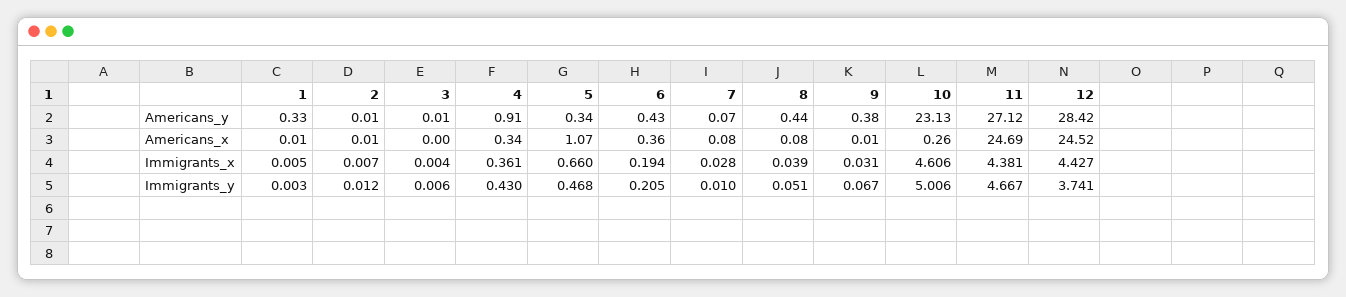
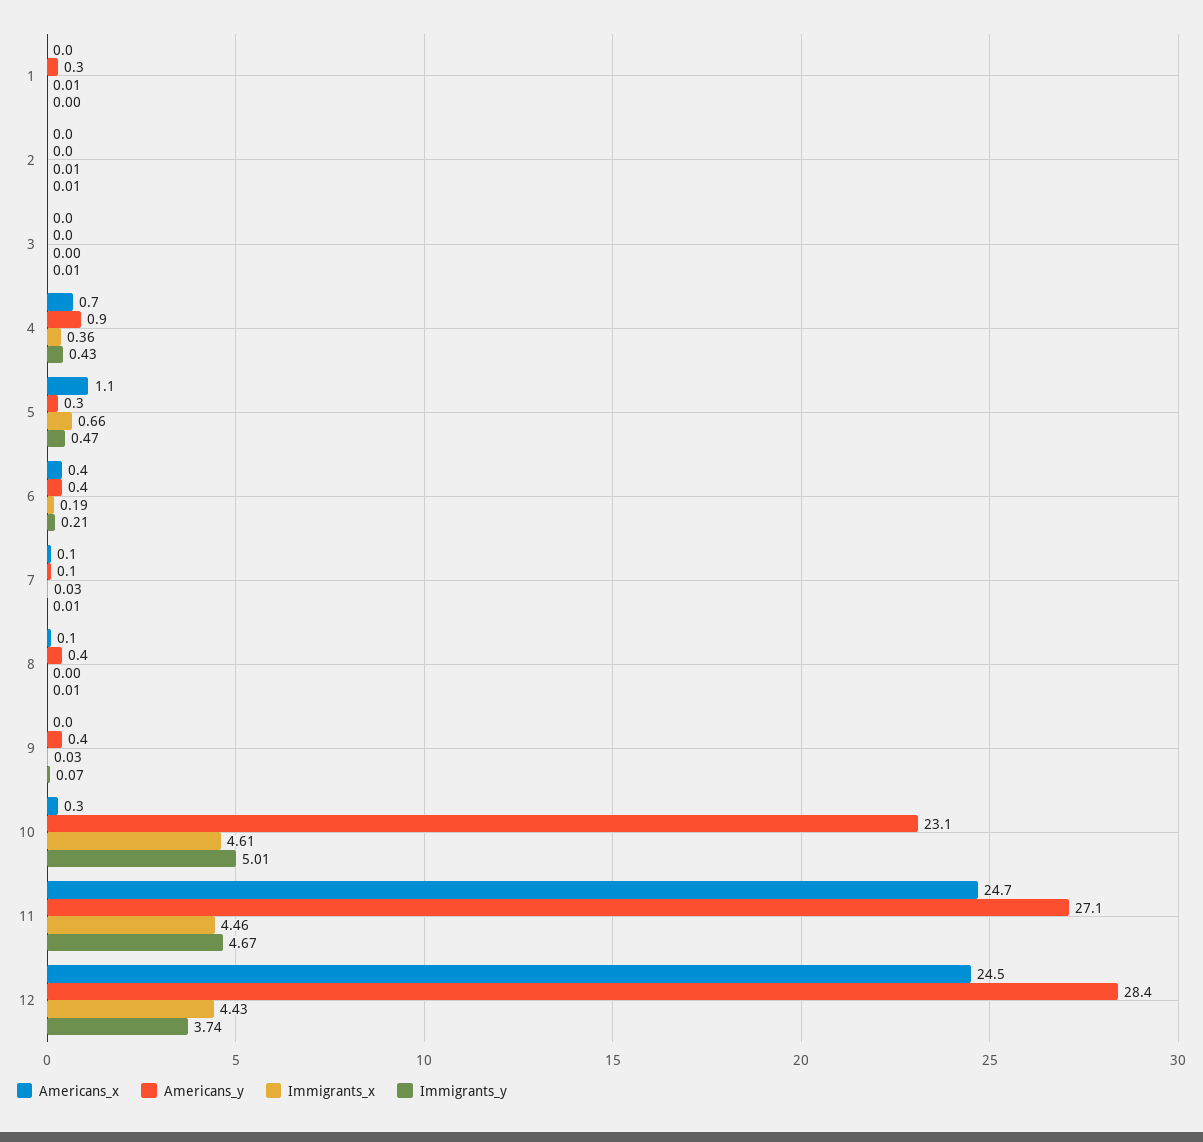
Americans_x, 4: 0.34 -> 0.7
Immigrants_x, 8: 0.039 -> 0
Immigrants_x, 11: 4.381 -> 4.46
Immigrants_y, 8: 0.051 -> 0.01

